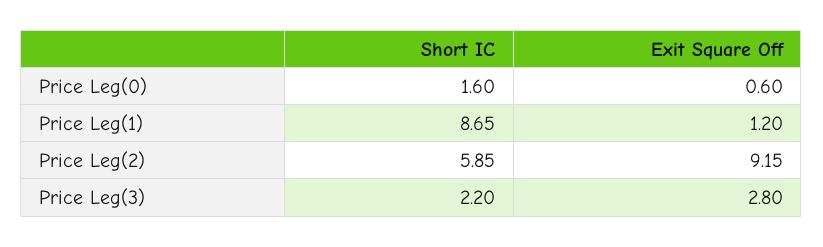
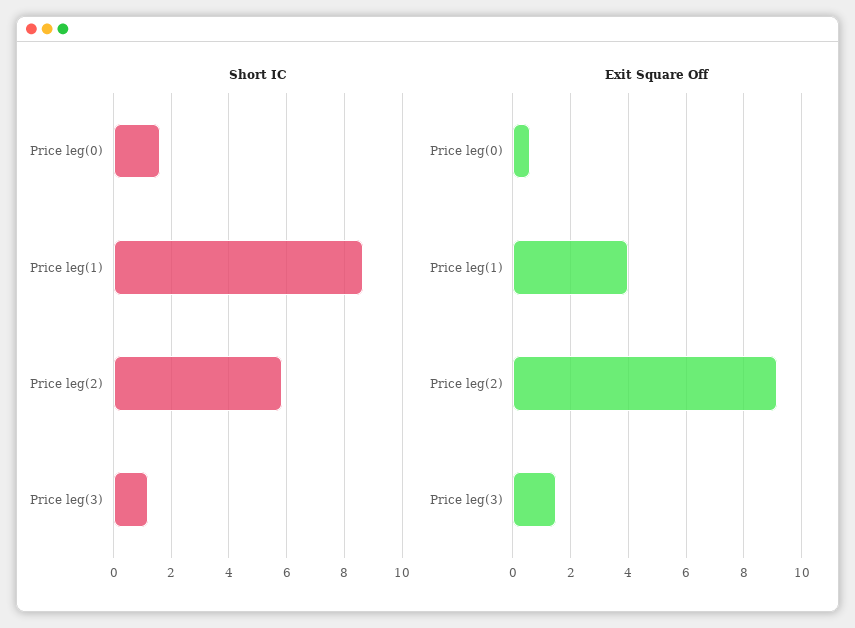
Exit Square Off, Price Leg(1): 1.2 -> 4
Short IC, Price Leg(3): 2.2 -> 1.25
Exit Square Off, Price Leg(3): 2.8 -> 1.5

